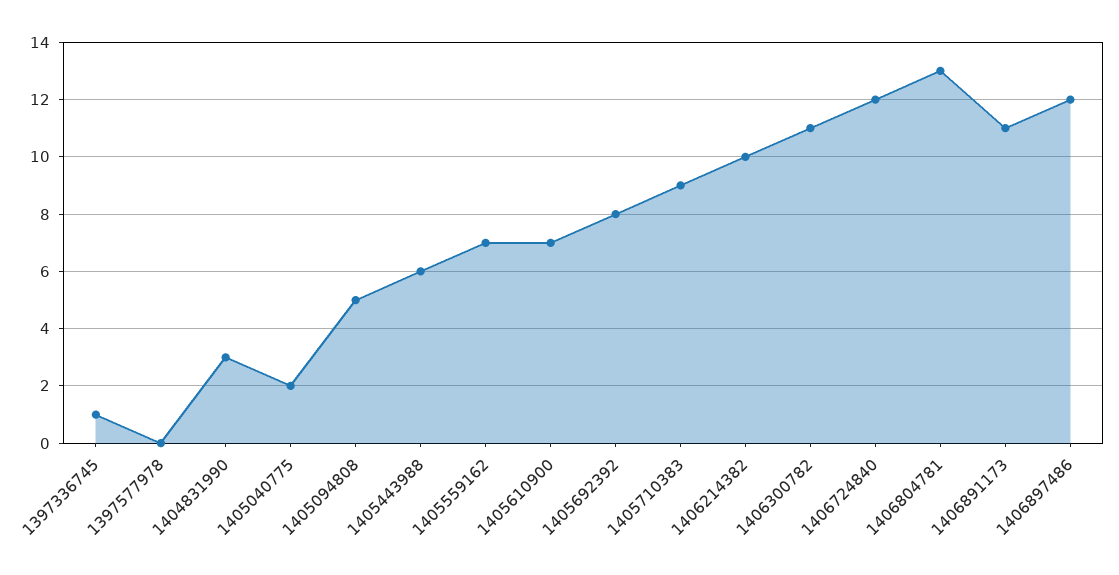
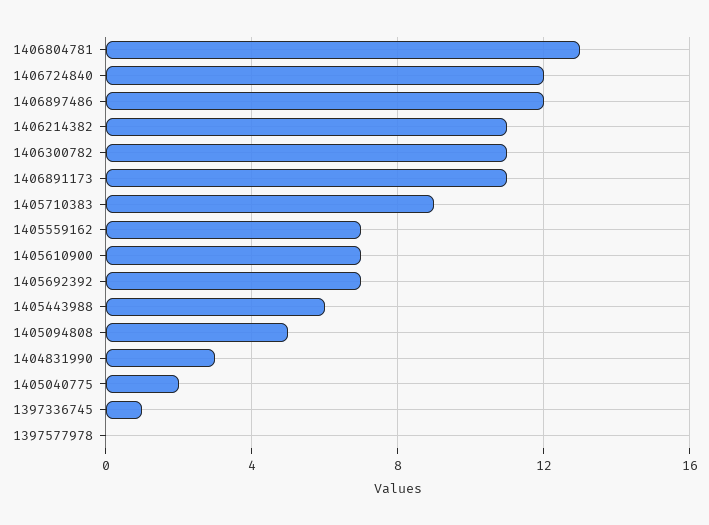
1405692392: 8 -> 7
1406214382: 10 -> 11

